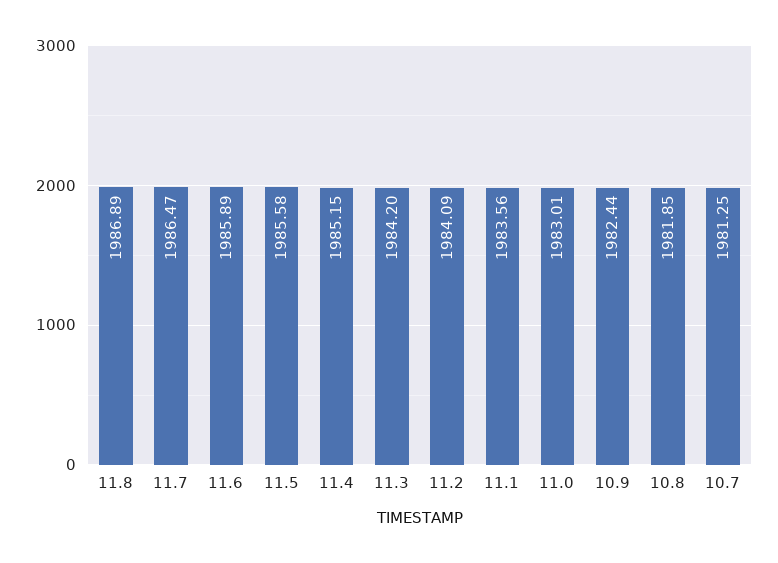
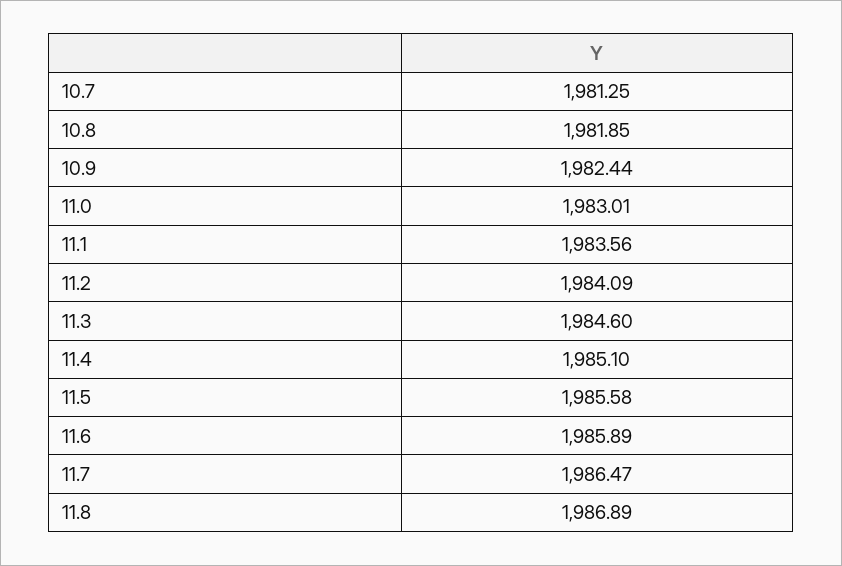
11.4: 1985.15 -> 1985.1
11.3: 1984.2 -> 1984.6

